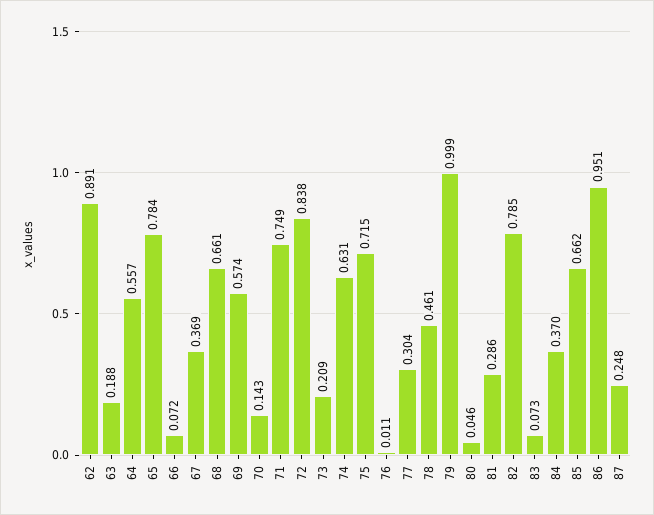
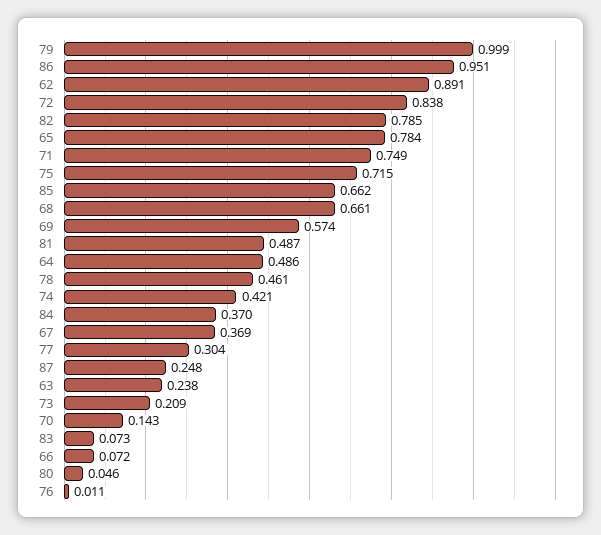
63: 0.188 -> 0.238
64: 0.557 -> 0.486
74: 0.631 -> 0.421
81: 0.286 -> 0.487

